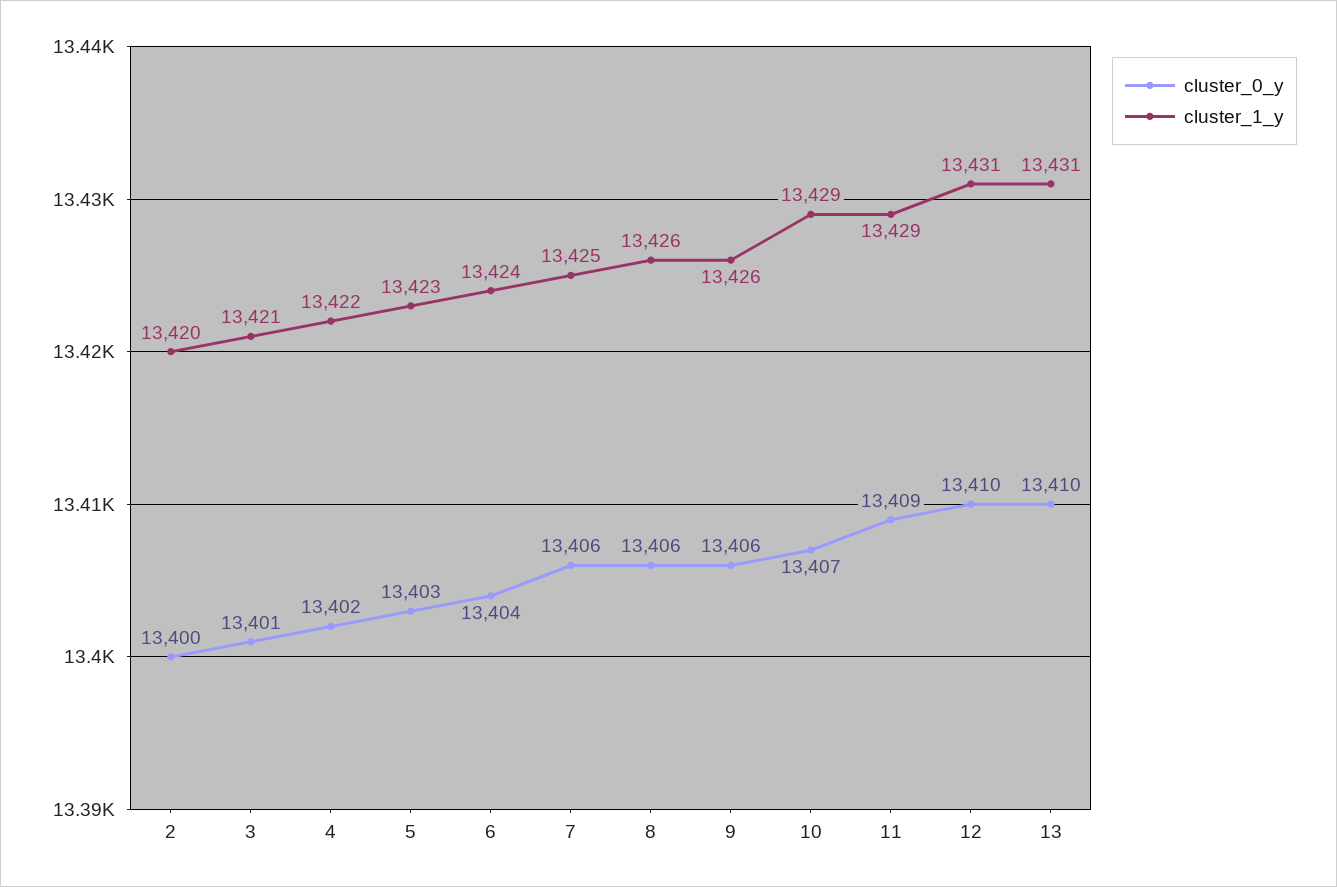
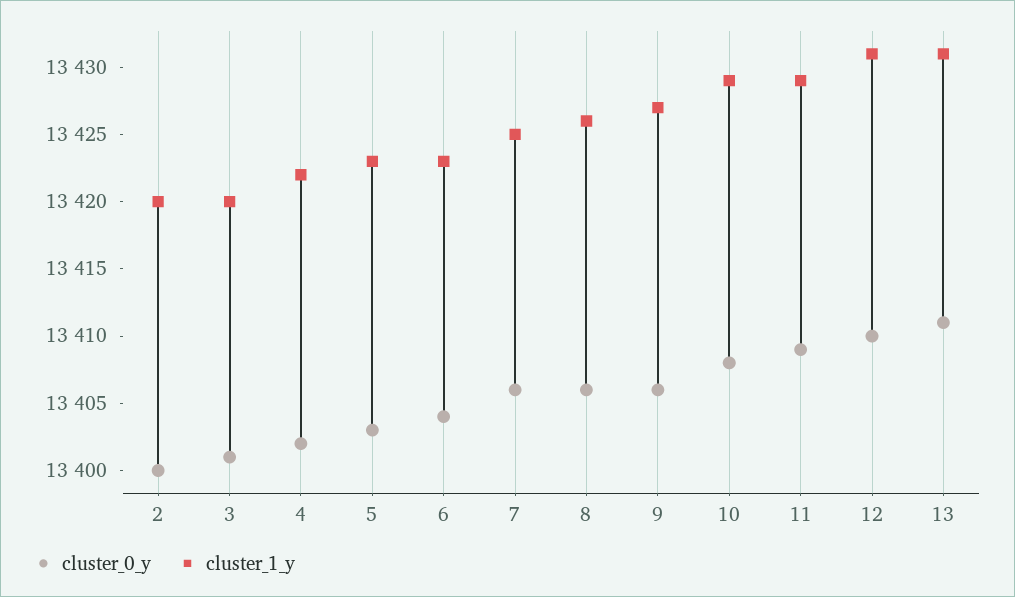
cluster_1_y, 3: 13421 -> 13420
cluster_1_y, 6: 13424 -> 13423
cluster_1_y, 9: 13426 -> 13427
cluster_0_y, 10: 13407 -> 13408
cluster_0_y, 13: 13410 -> 13411

